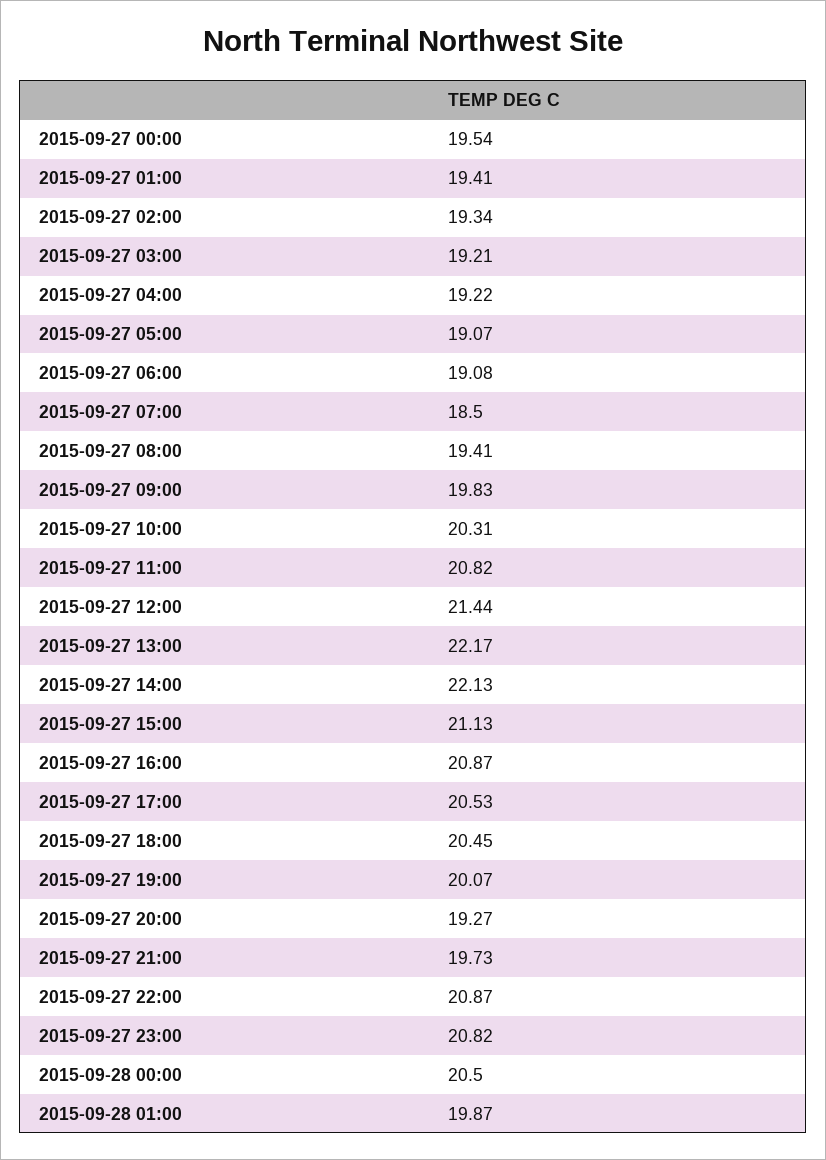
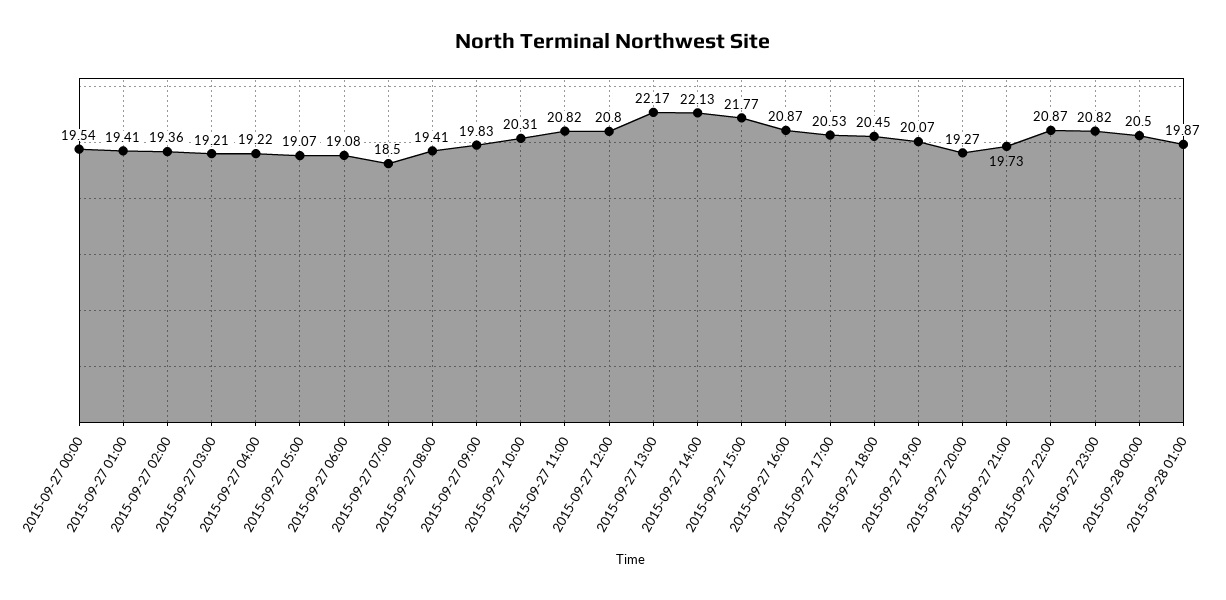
2015-09-27 02:00: 19.34 -> 19.36
2015-09-27 12:00: 21.44 -> 20.8
2015-09-27 15:00: 21.13 -> 21.77

